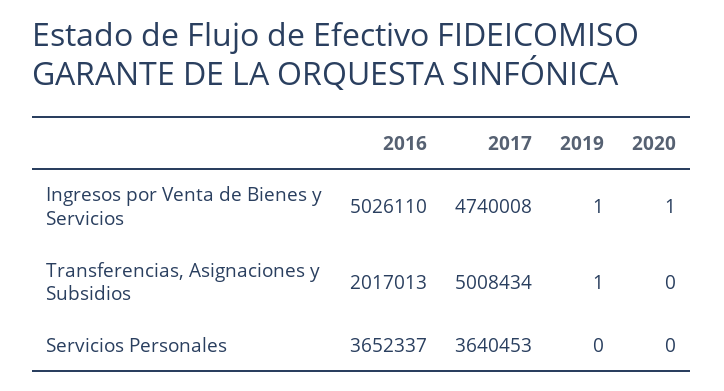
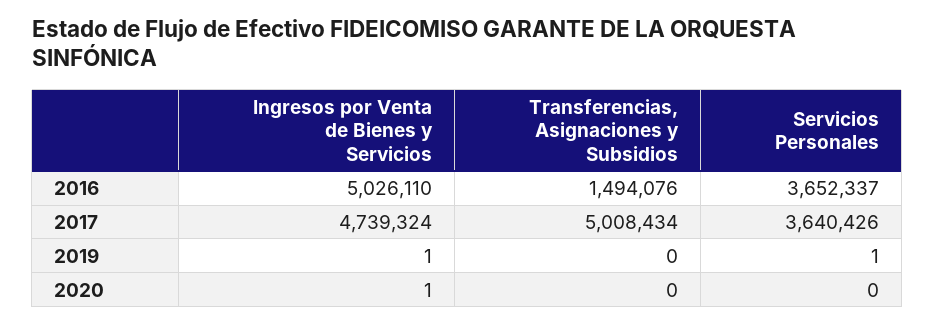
2017, Ingresos por Venta de Bienes y Servicios: 4740008 -> 4739324
2016, Transferencias, Asignaciones y Subsidios: 2017013 -> 1494076
2019, Transferencias, Asignaciones y Subsidios: 1 -> 0
2017, Servicios Personales: 3640453 -> 3640426
2019, Servicios Personales: 0 -> 1

